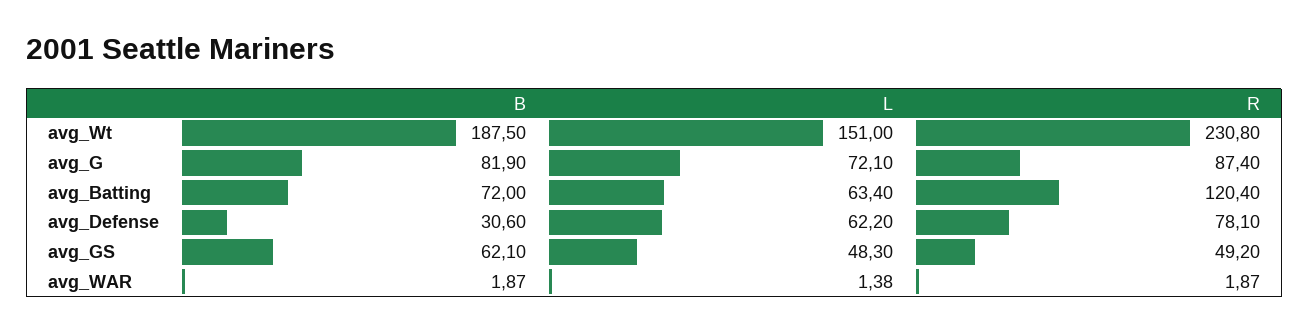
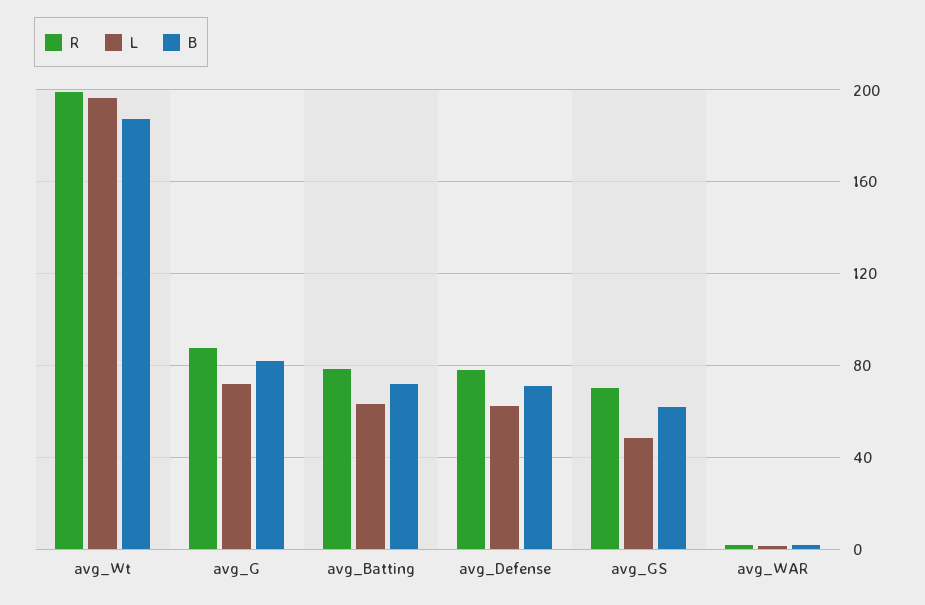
L, avg_Wt: 151 -> 195
R, avg_Wt: 230.8 -> 200
R, avg_Batting: 120.4 -> 80
B, avg_Defense: 30.6 -> 70
R, avg_GS: 49.2 -> 70

